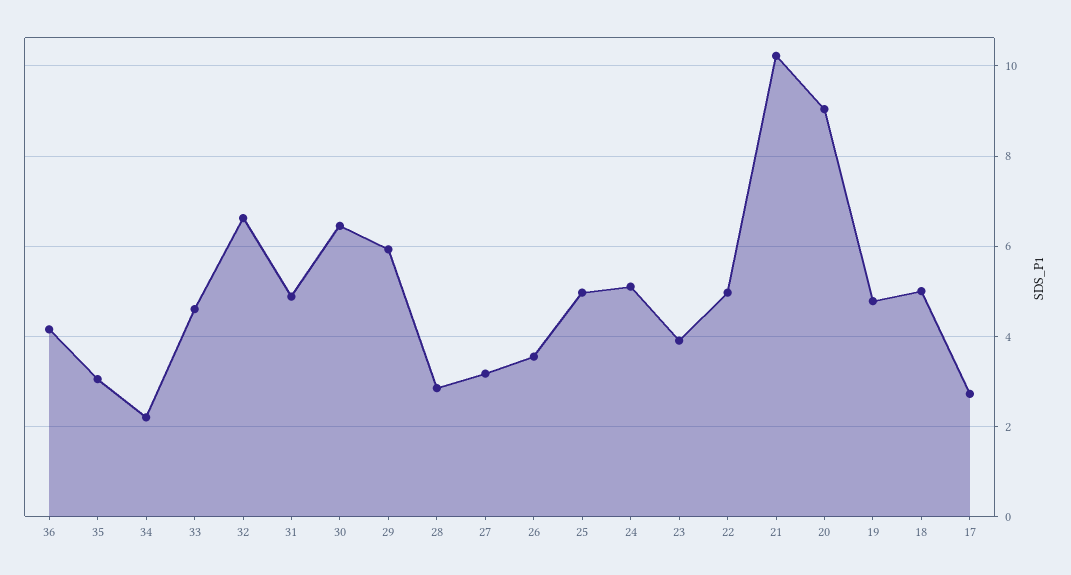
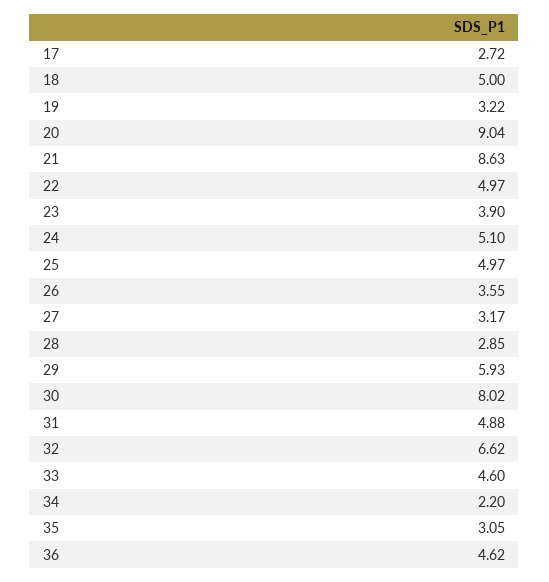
36: 4.2 -> 4.62
30: 6.4 -> 8.02
21: 10.2 -> 8.63
19: 4.8 -> 3.22

